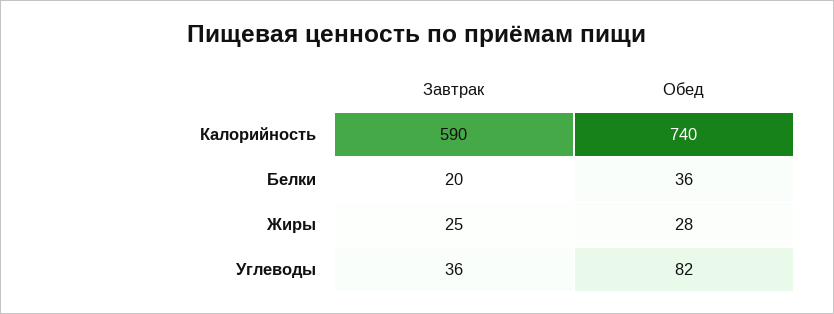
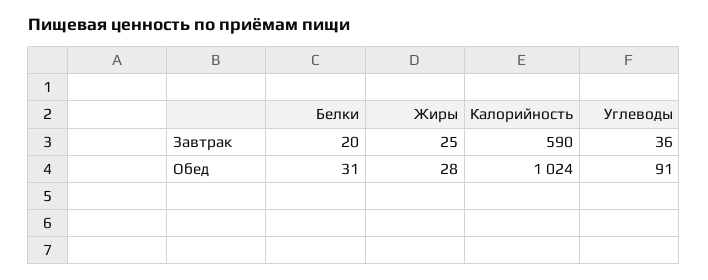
Обед, Калорийность: 740 -> 1024
Обед, Белки: 36 -> 31
Обед, Углеводы: 82 -> 91

